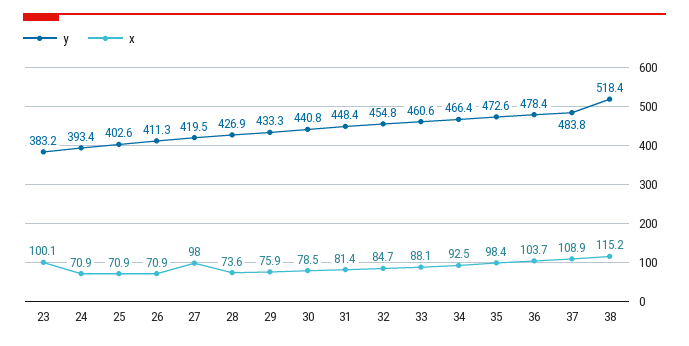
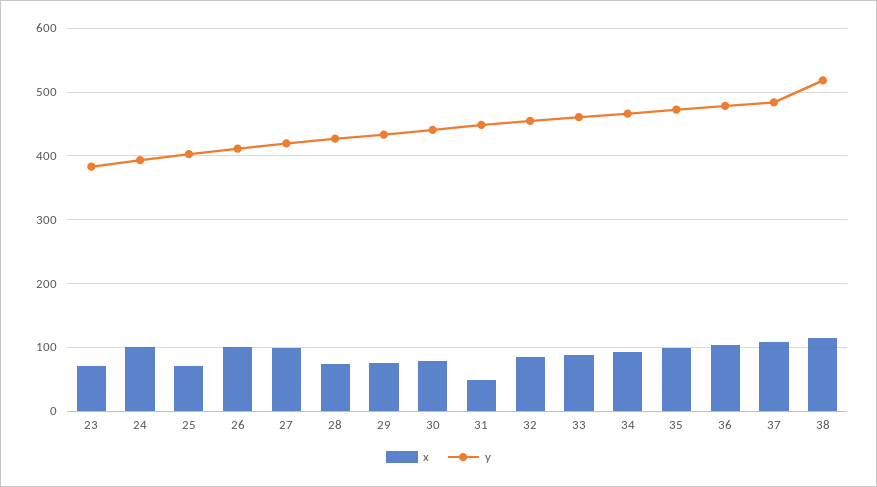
x, 23: 100.1 -> 70
x, 24: 70.9 -> 100
x, 26: 70.9 -> 100
x, 31: 81.4 -> 50

